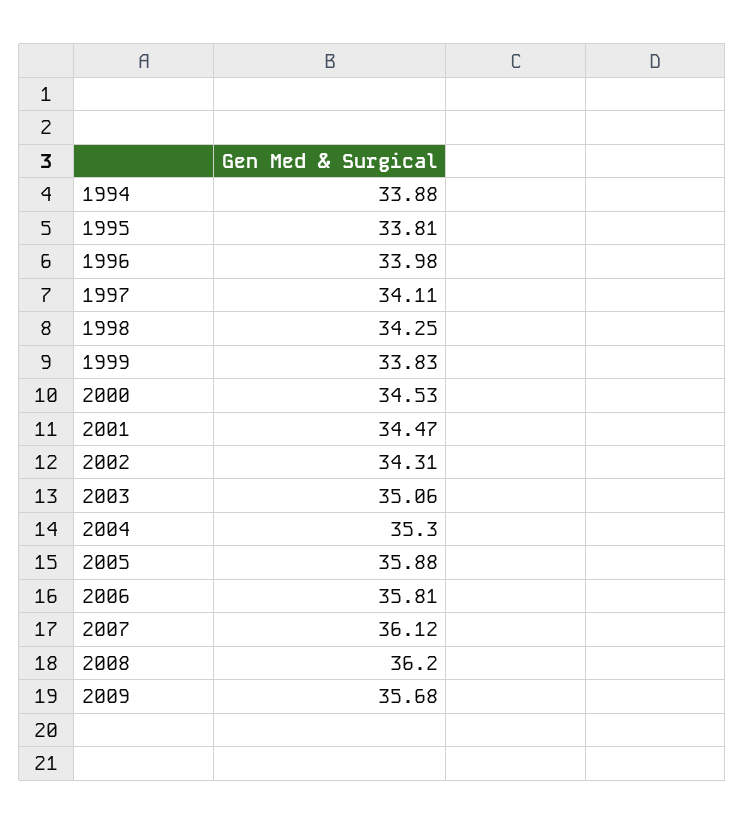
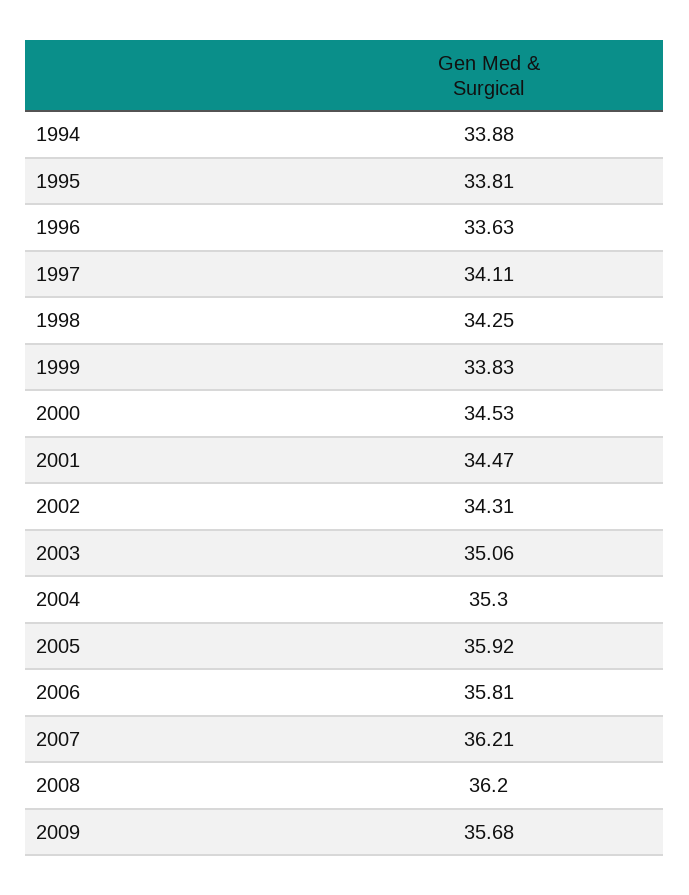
1996: 33.98 -> 33.63
2005: 35.88 -> 35.92
2007: 36.12 -> 36.21

